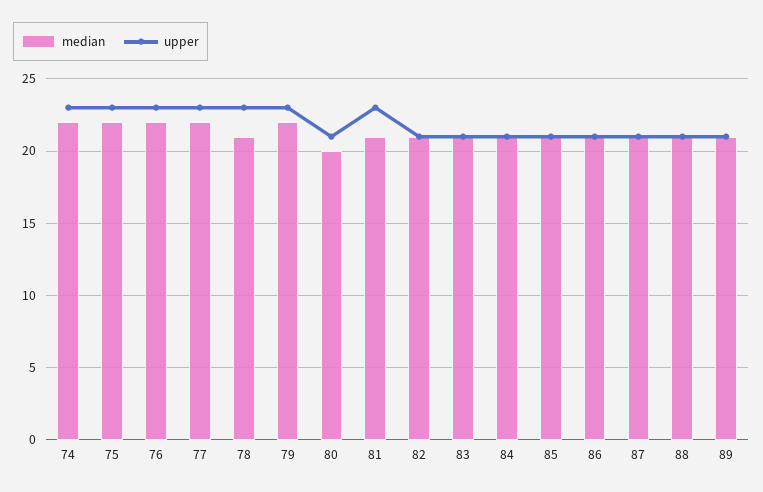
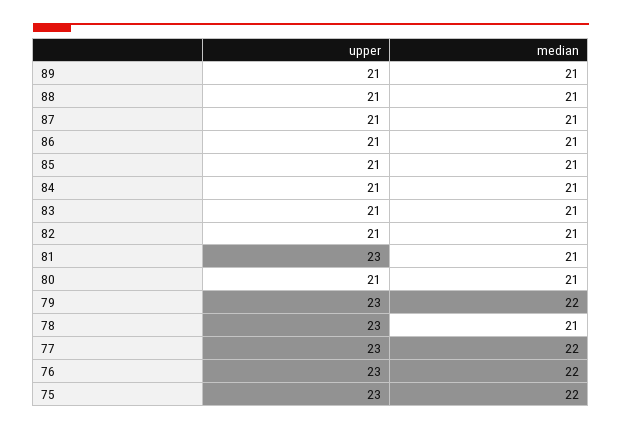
median, 74: 22 -> none
upper, 74: 23 -> none
median, 80: 20 -> 21

